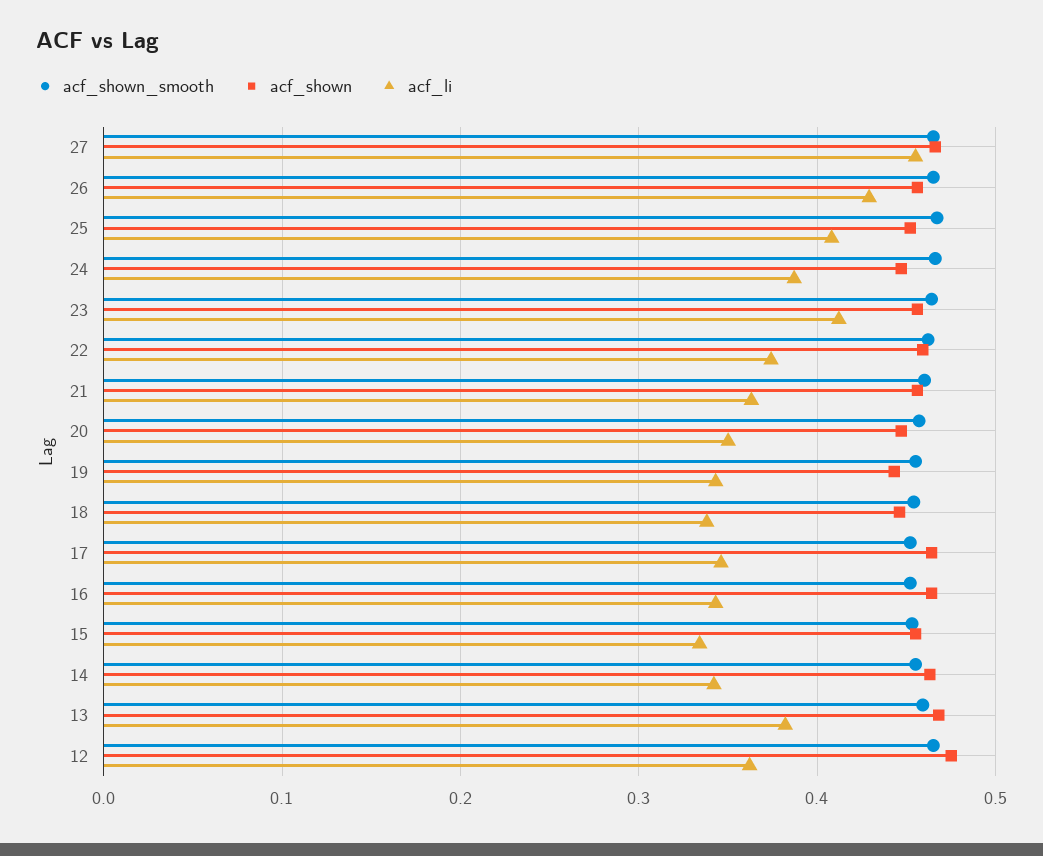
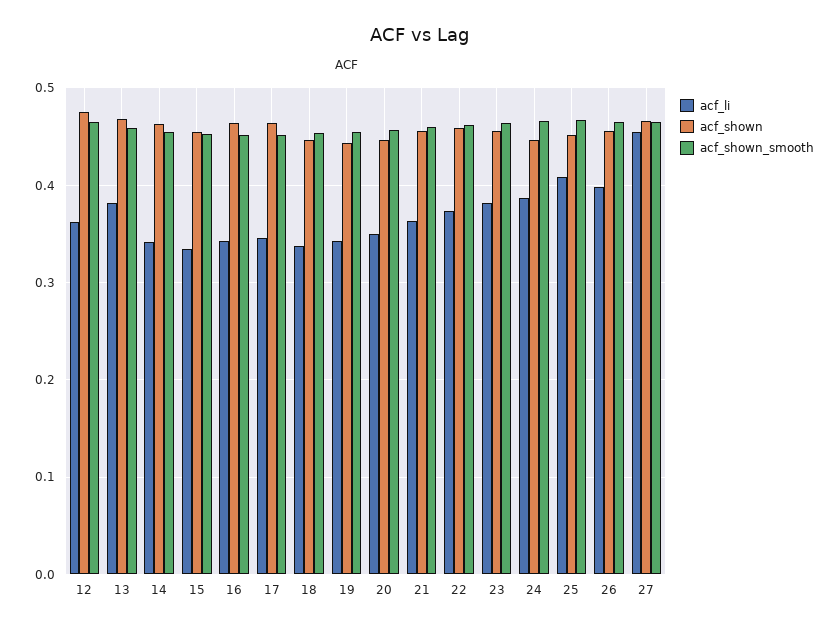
acf_li, 26: 0.43 -> 0.4
acf_li, 23: 0.41 -> 0.38

